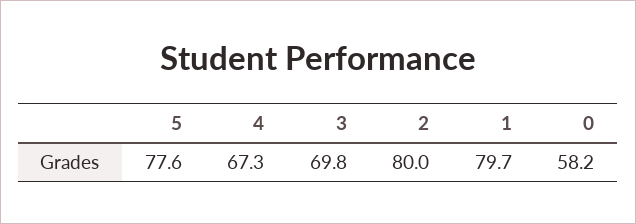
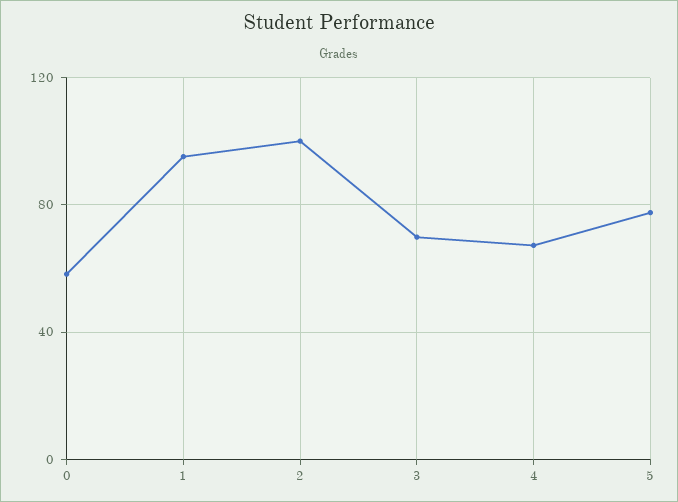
2: 80 -> 100
1: 79.7 -> 95

